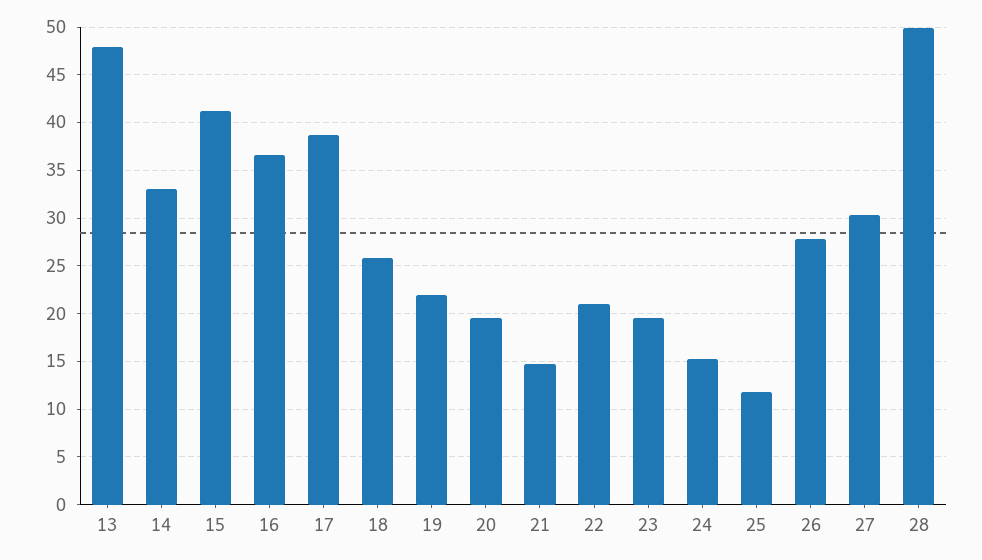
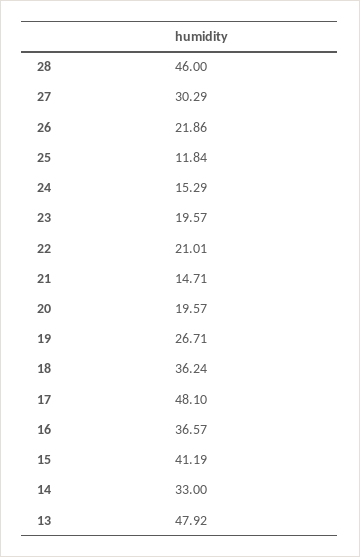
17: 39 -> 48.1
18: 26 -> 36.24
19: 22 -> 26.71
26: 28 -> 21.86
28: 50 -> 46

